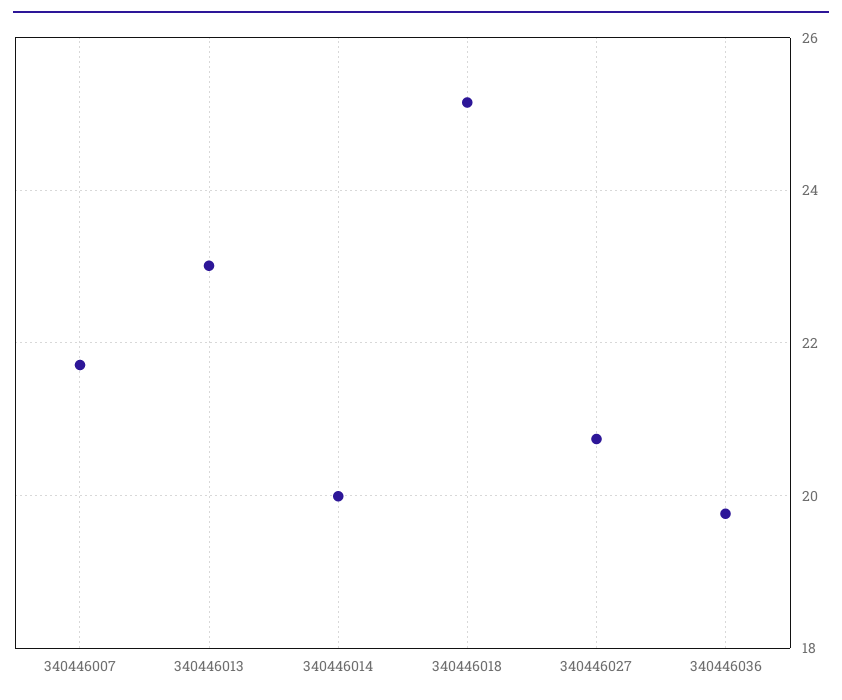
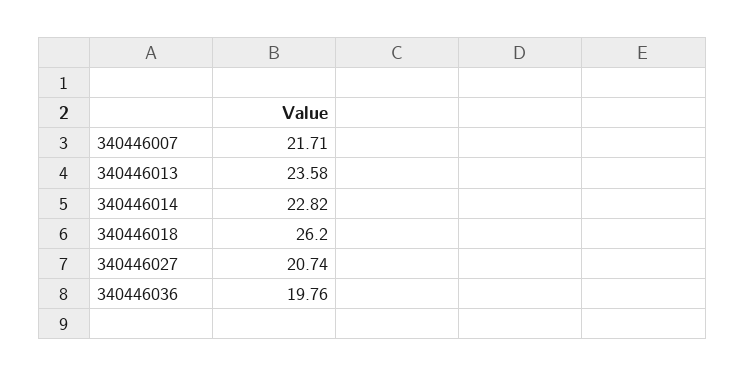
340446013: 23 -> 23.58
340446014: 20 -> 22.82
340446018: 25.2 -> 26.2

